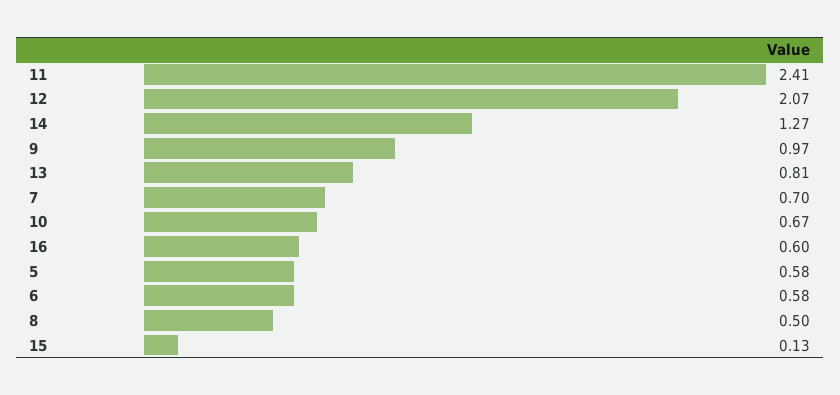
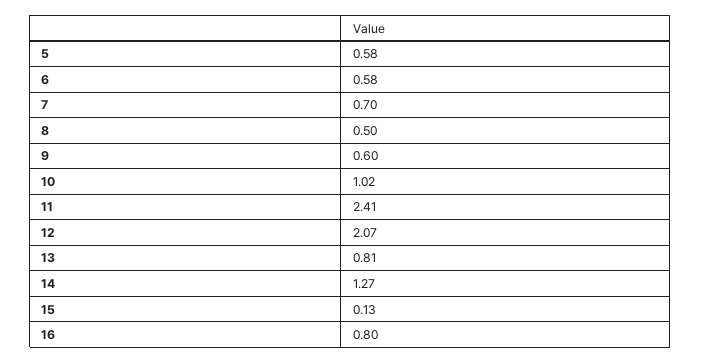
9: 0.97 -> 0.6
10: 0.67 -> 1.02
16: 0.6 -> 0.8

